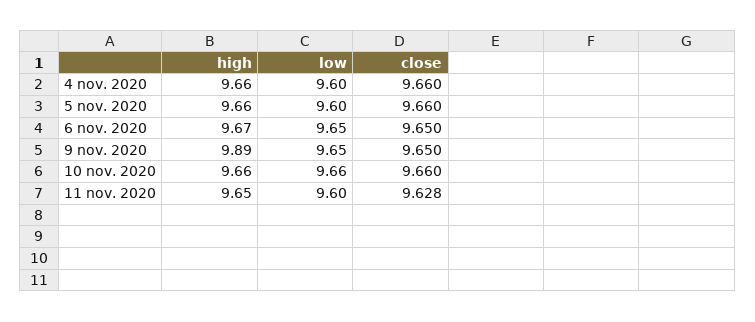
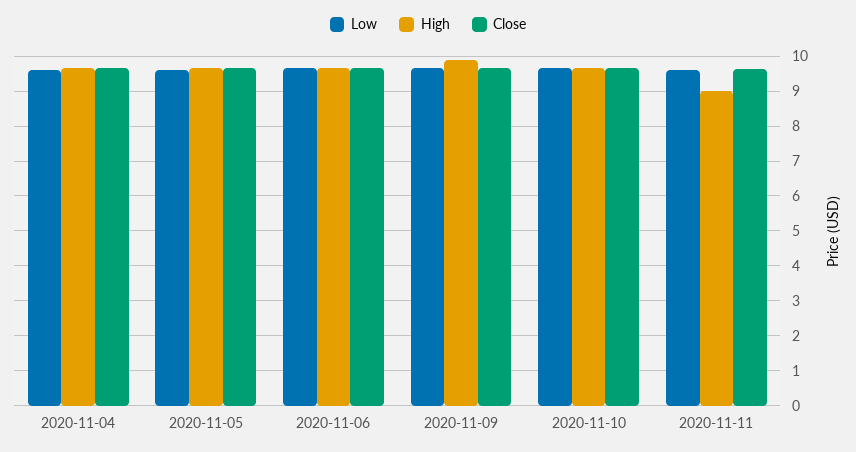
high, 11 nov. 2020: 9.65 -> 9

